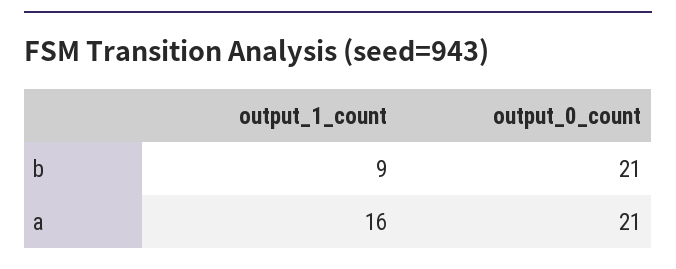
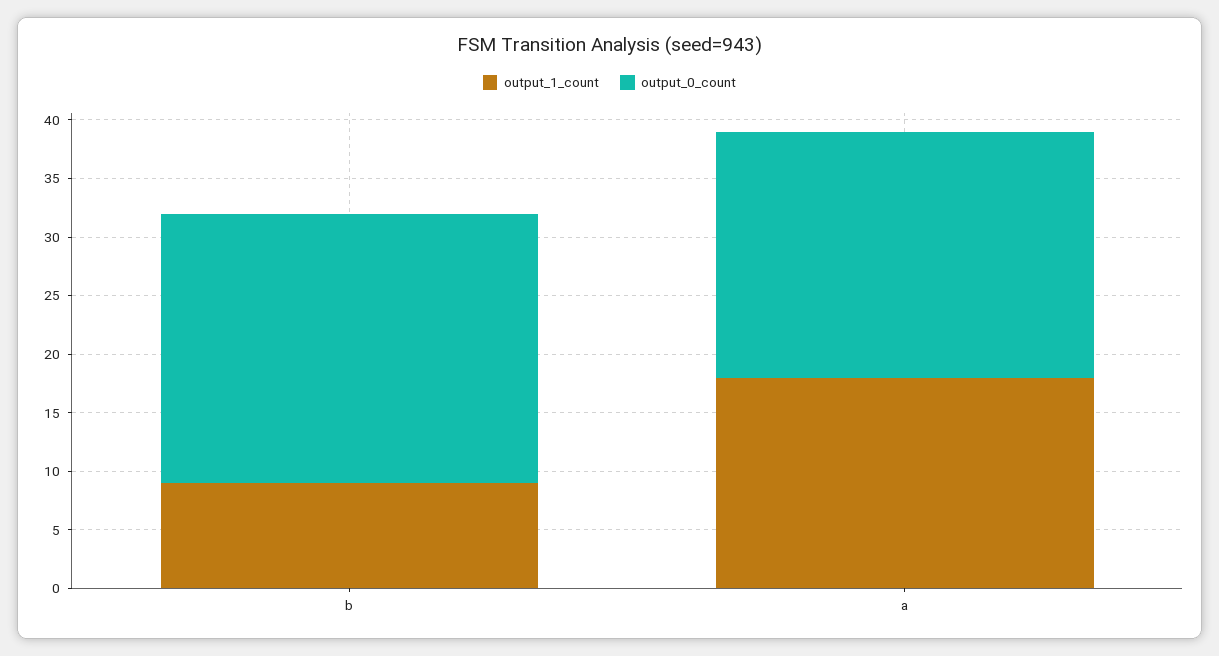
output_0_count, b: 21 -> 23
output_1_count, a: 16 -> 18

